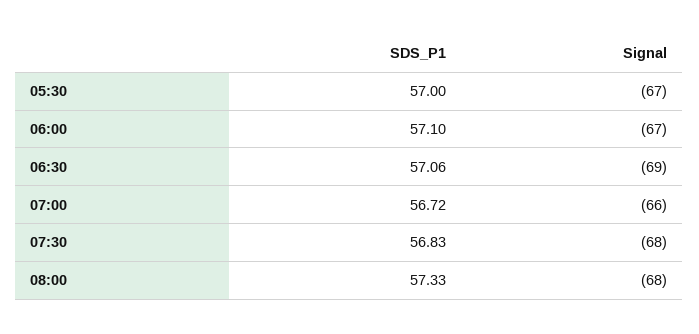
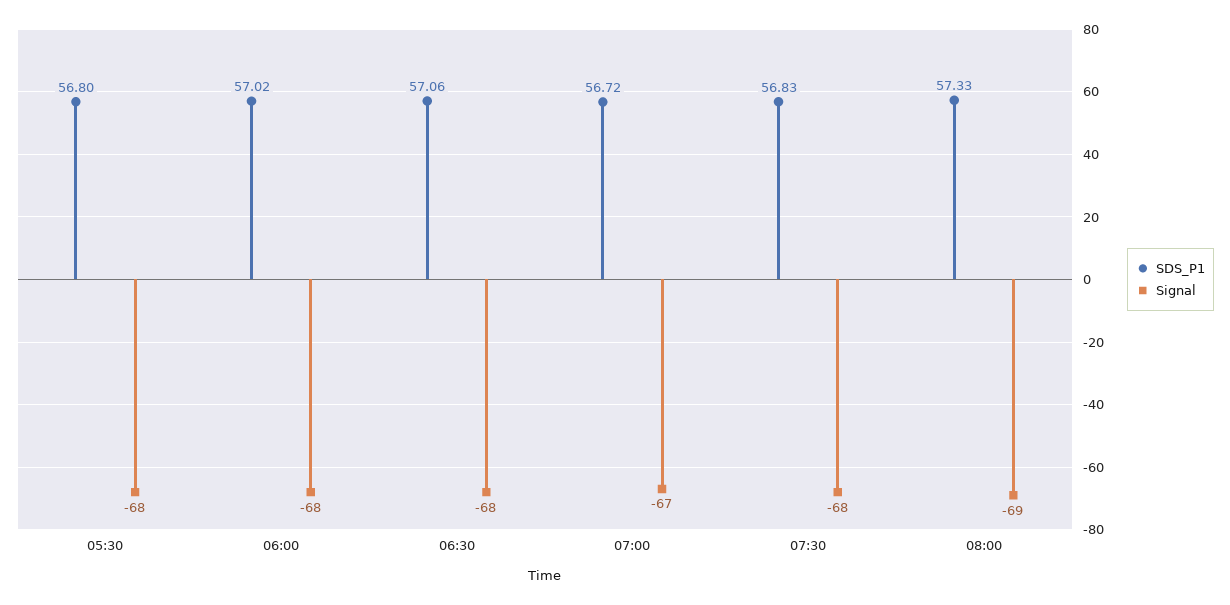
SDS_P1, 05:30: 57 -> 56.8
Signal, 05:30: -67 -> -68
SDS_P1, 06:00: 57.1 -> 57.02
Signal, 06:00: -67 -> -68
Signal, 06:30: -69 -> -68
Signal, 07:00: -66 -> -67
Signal, 08:00: -68 -> -69

